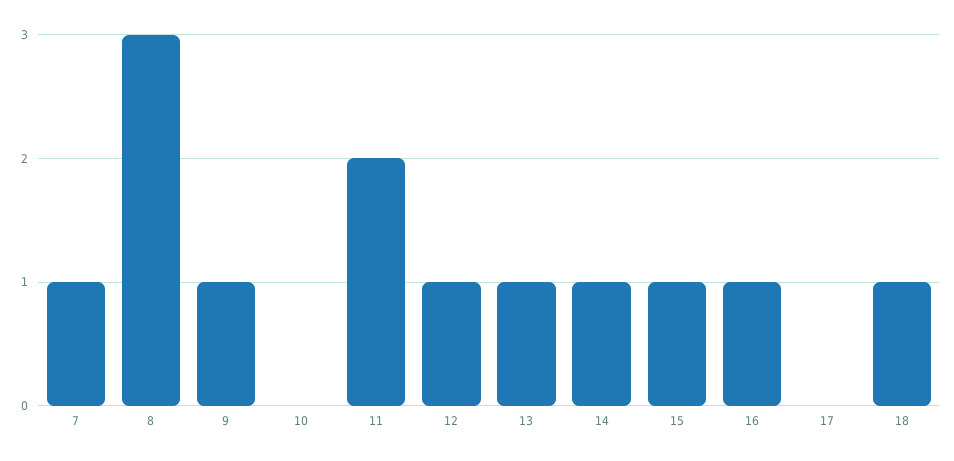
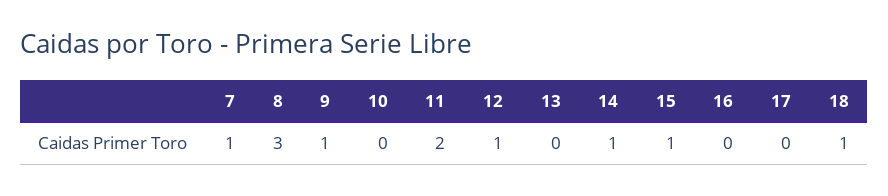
13: 1 -> 0
16: 1 -> 0

